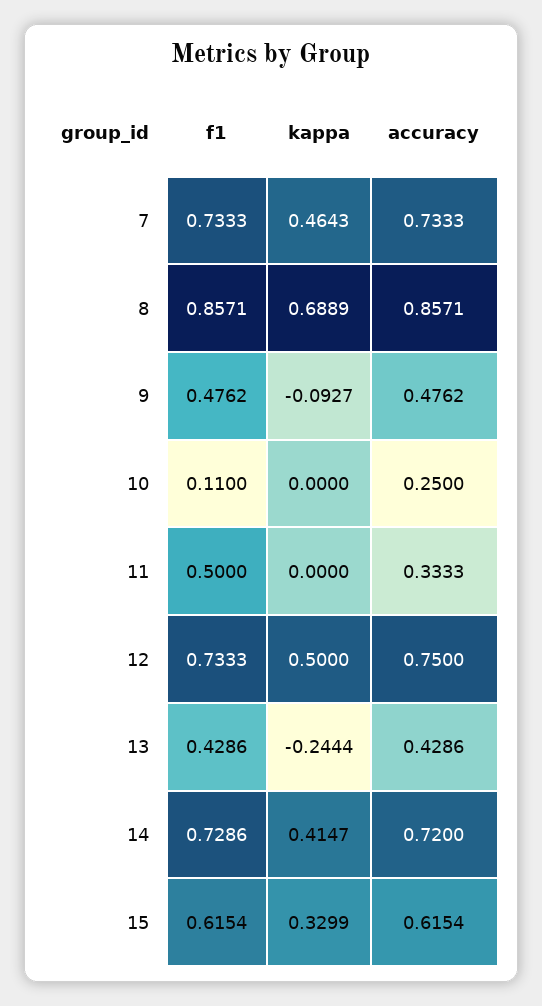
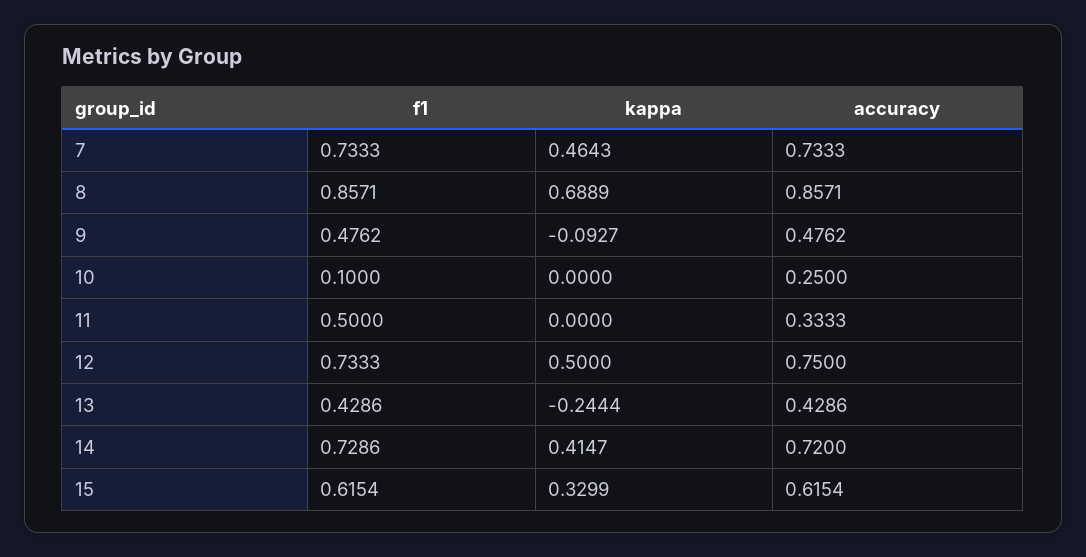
f1, 10: 0.11 -> 0.1

